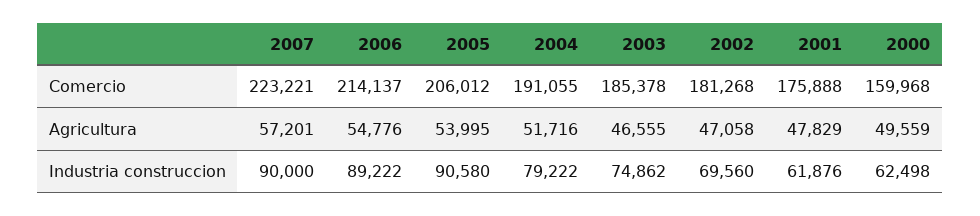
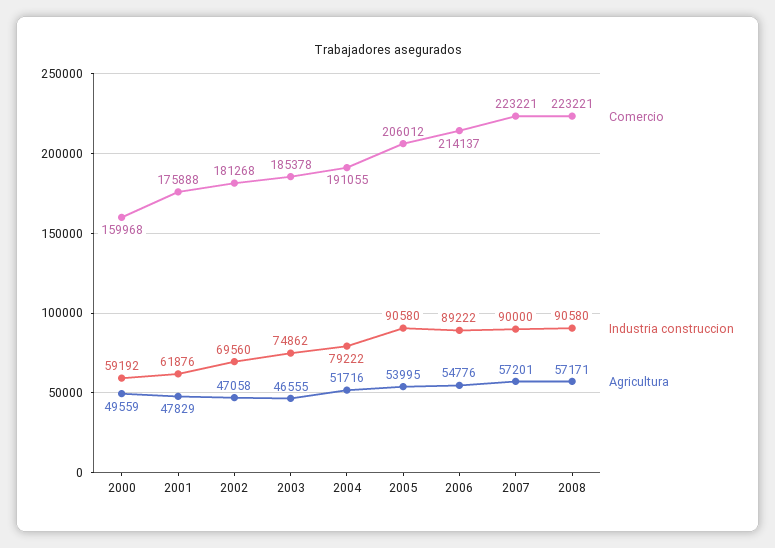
Industria construccion, 2000: 62498 -> 59192
Comercio, 2008: none -> 223221
Industria construccion, 2008: none -> 90580
Agricultura, 2008: none -> 57171

